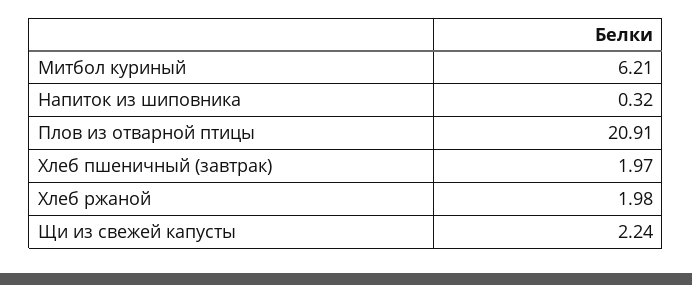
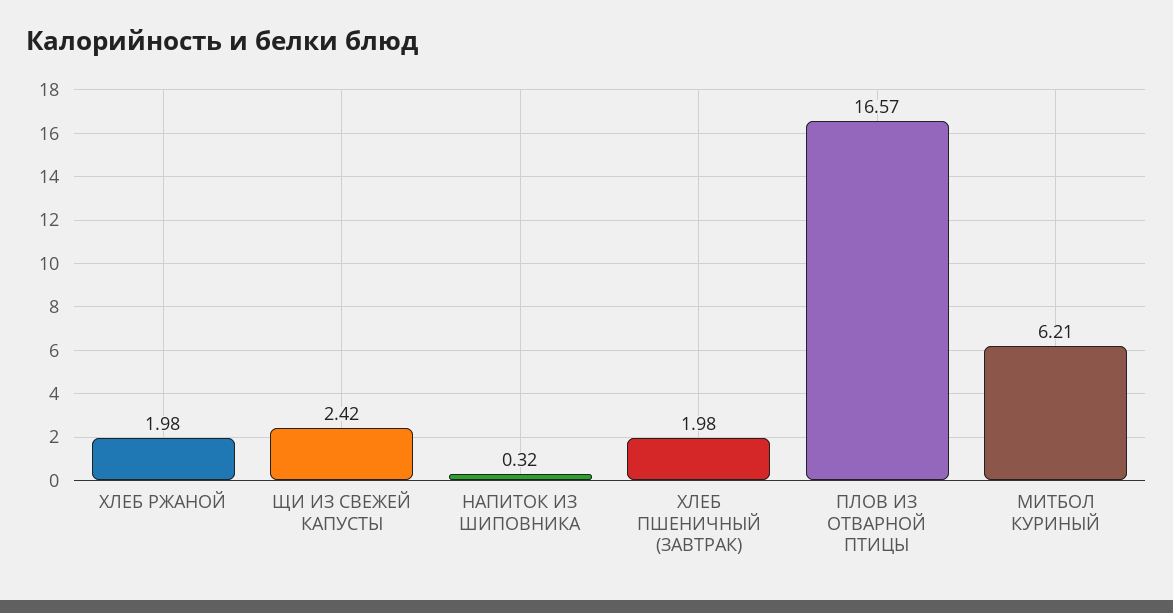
Плов из отварной птицы: 20.91 -> 16.57
Хлеб пшеничный (завтрак): 1.97 -> 1.98
Щи из свежей капусты: 2.24 -> 2.42

